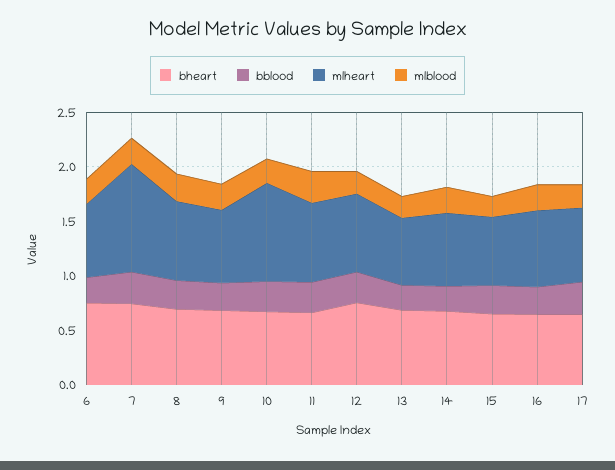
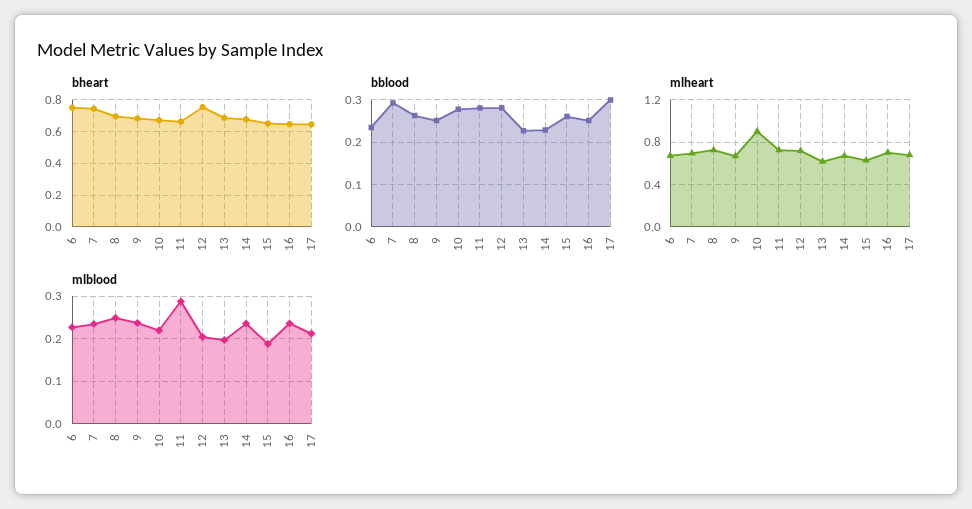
mlheart, 7: 1 -> 0.7

